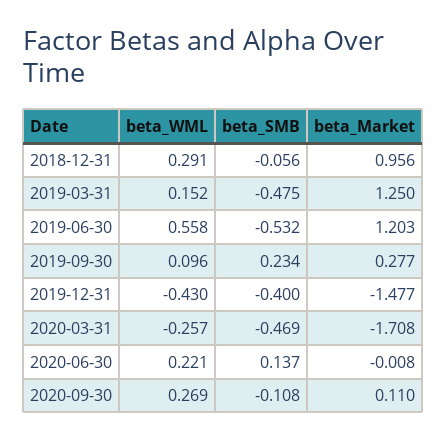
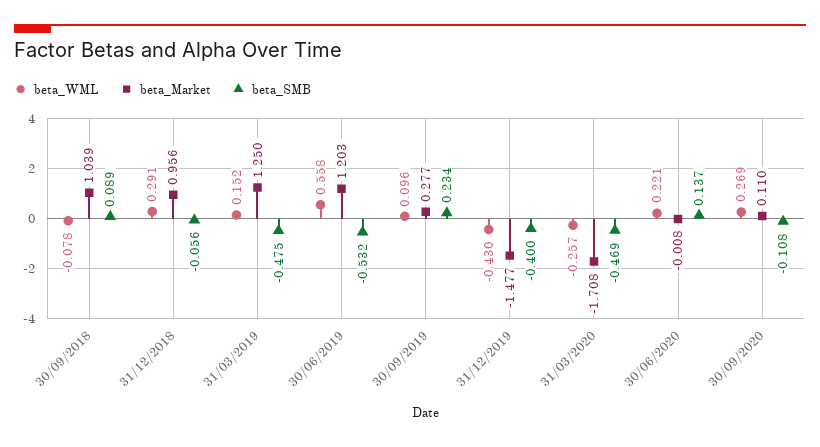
beta_WML, 30/09/2018: none -> -0.078
beta_Market, 30/09/2018: none -> 1.039
beta_SMB, 30/09/2018: none -> 0.089

